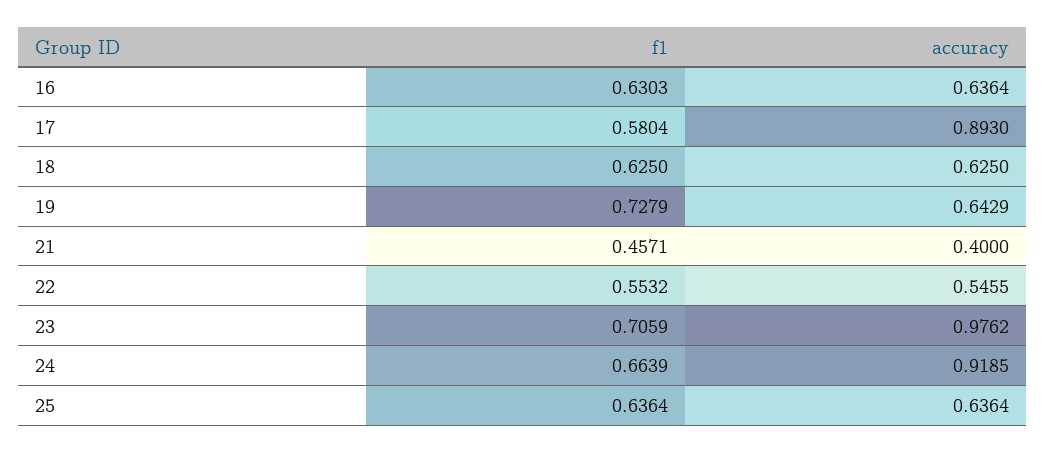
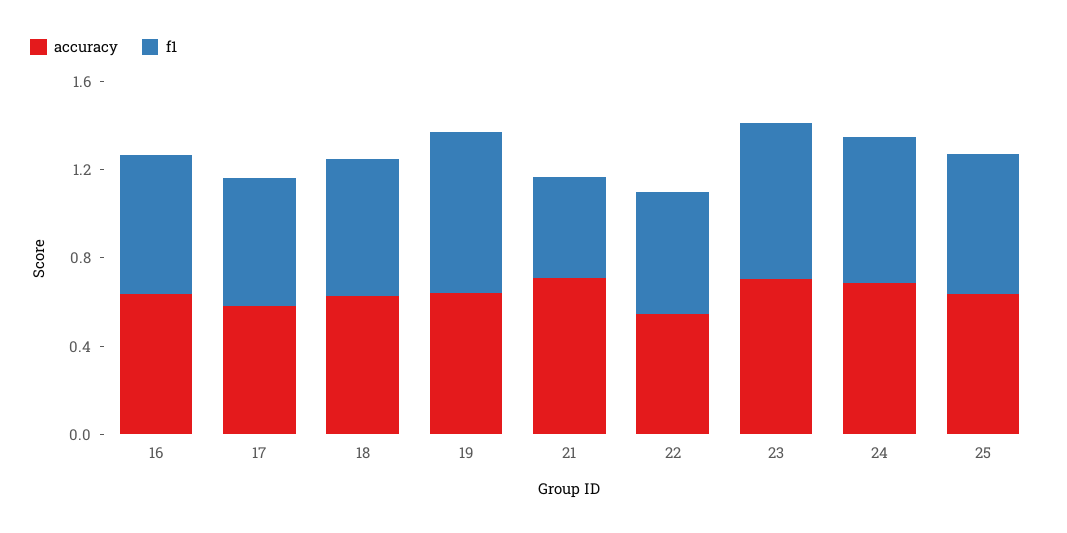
accuracy, 17: 0.893 -> 0.6
accuracy, 21: 0.4 -> 0.7
accuracy, 23: 0.9762 -> 0.7
accuracy, 24: 0.9185 -> 0.7

